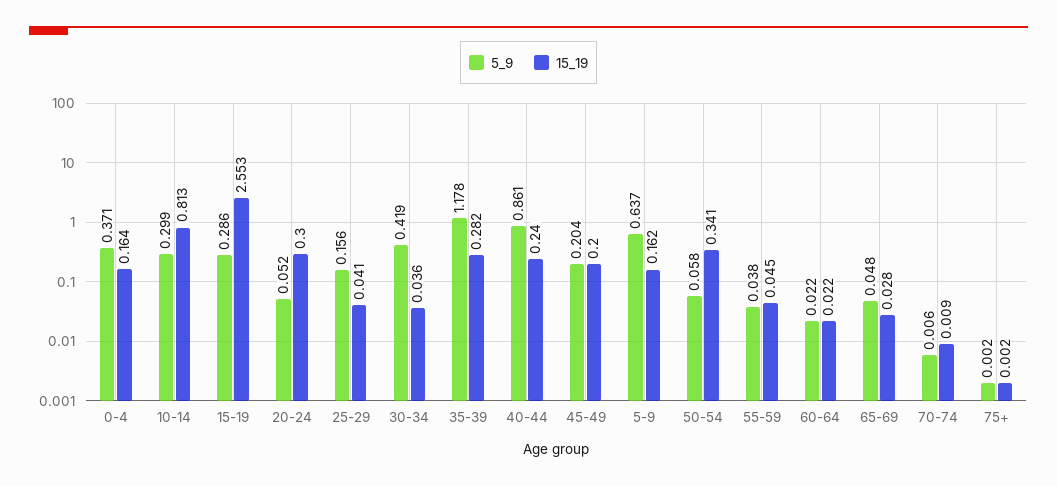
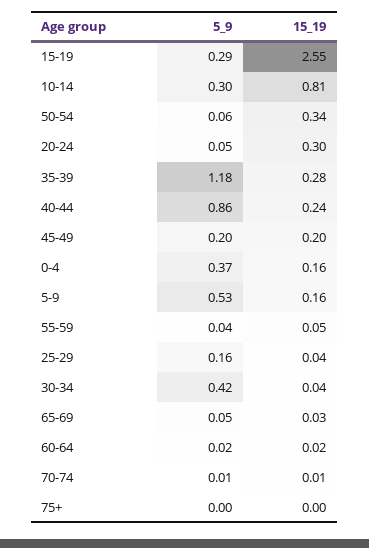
5_9, 5-9: 0.637 -> 0.53

